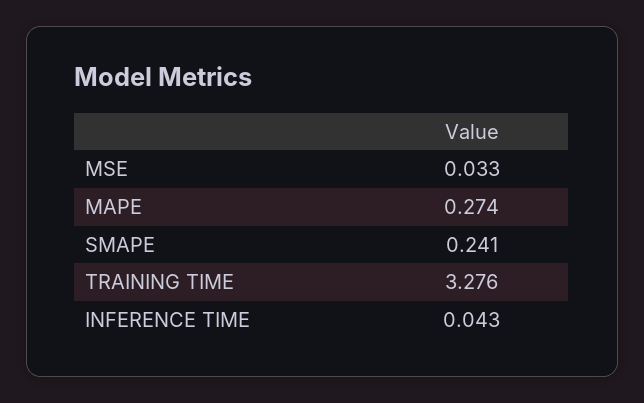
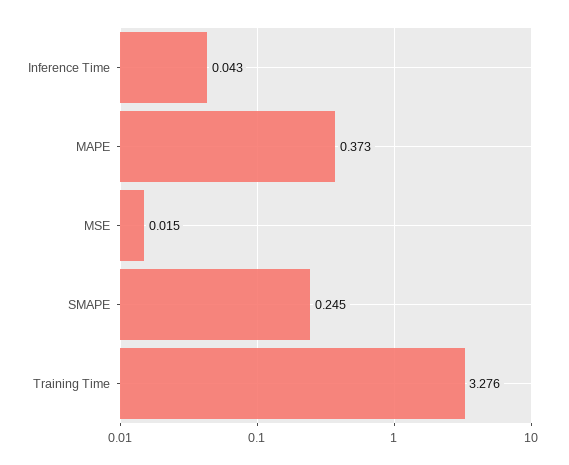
MSE: 0.033 -> 0.015
MAPE: 0.274 -> 0.373
SMAPE: 0.241 -> 0.245

